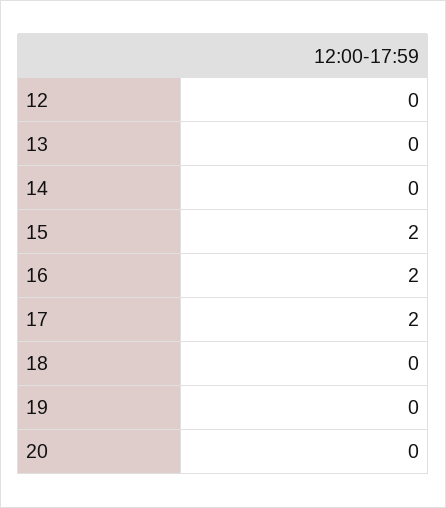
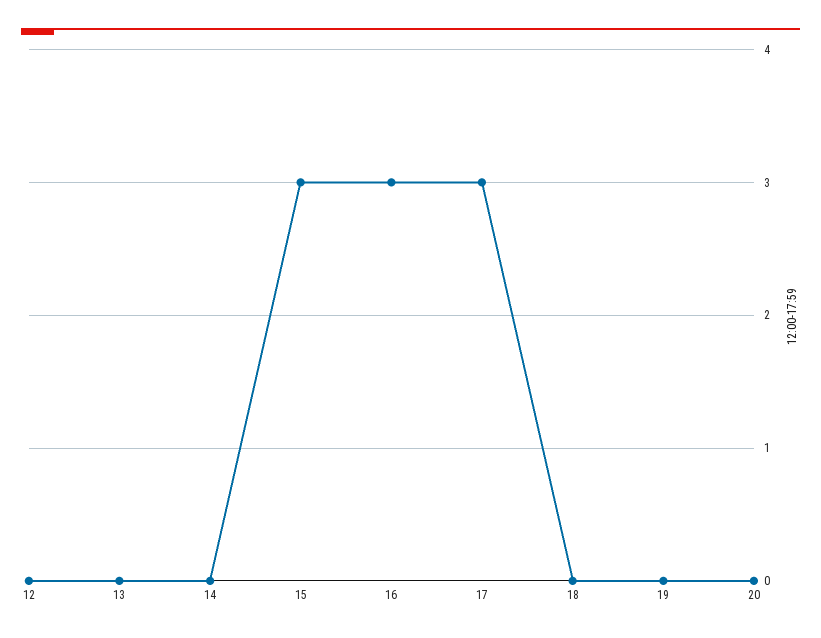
15: 2 -> 3
16: 2 -> 3
17: 2 -> 3

